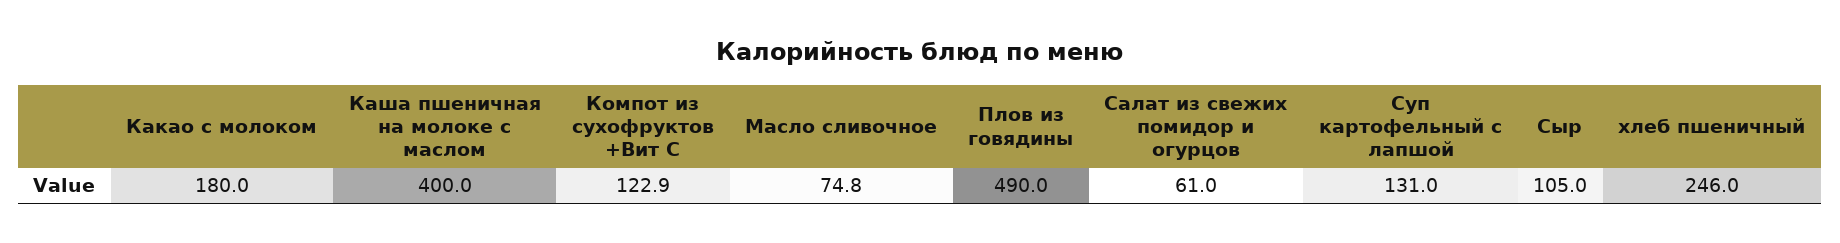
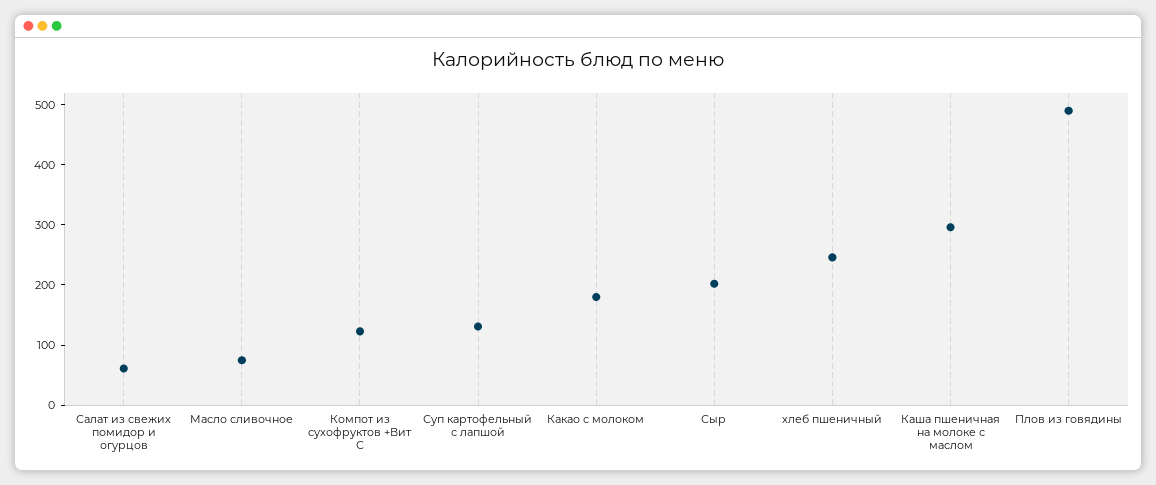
Каша пшеничная на молоке с маслом: 400 -> 300
Сыр: 105 -> 200

